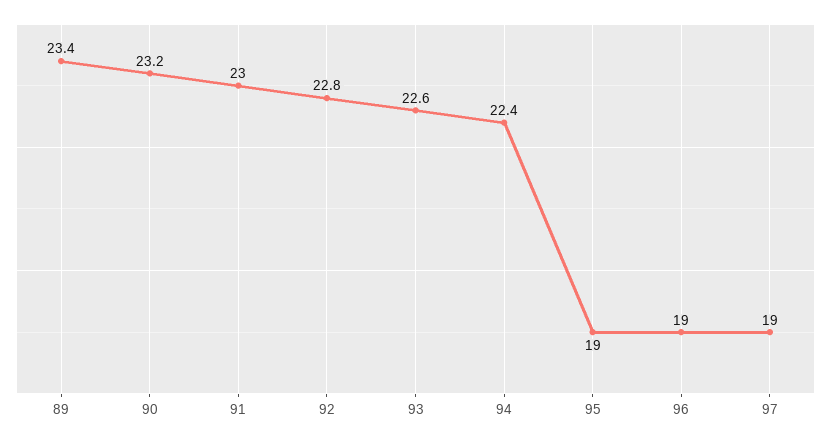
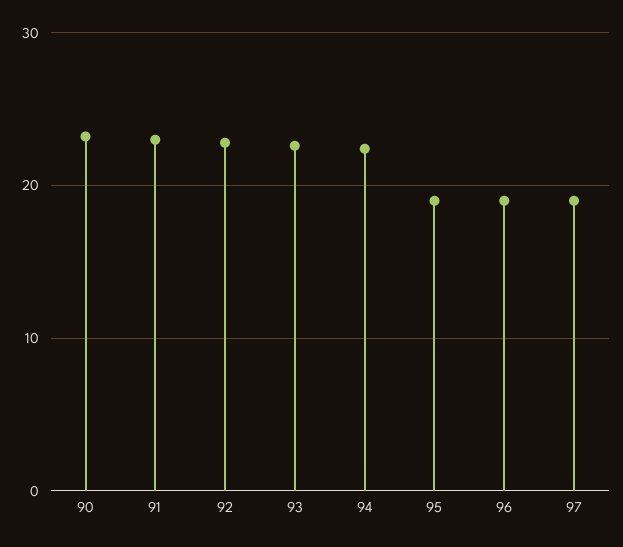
89: 23.4 -> none

